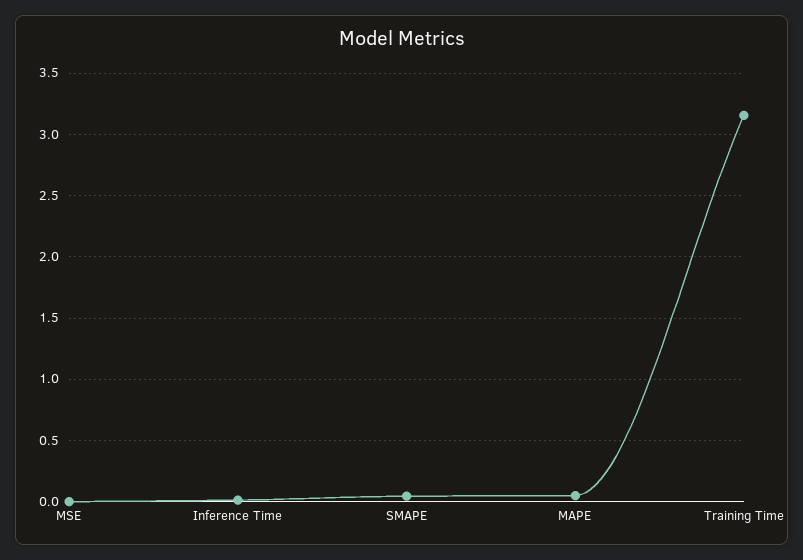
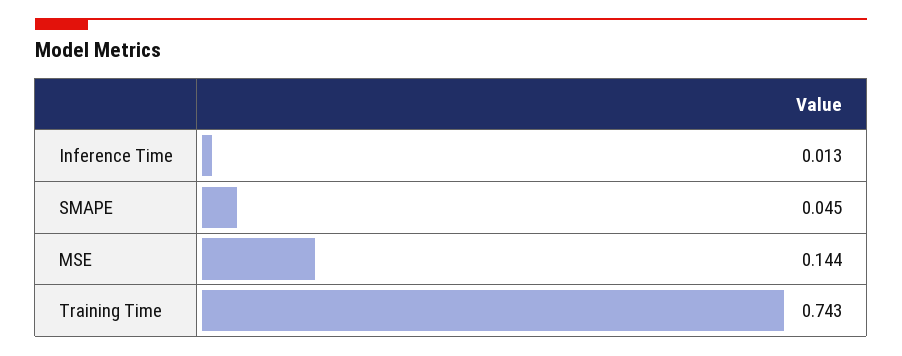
MSE: 0 -> 0.144
MAPE: 0.05 -> none
Training Time: 3.15 -> 0.743

